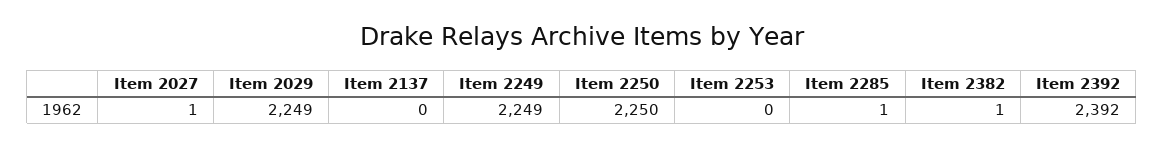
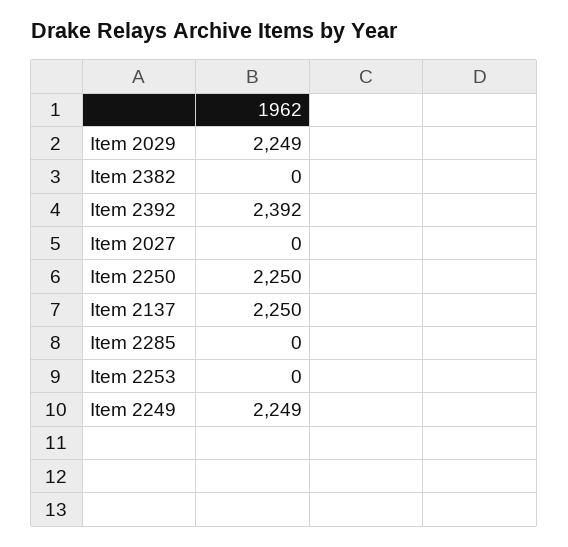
Item 2027: 1 -> 0
Item 2137: 0 -> 2250
Item 2285: 1 -> 0
Item 2382: 1 -> 0

